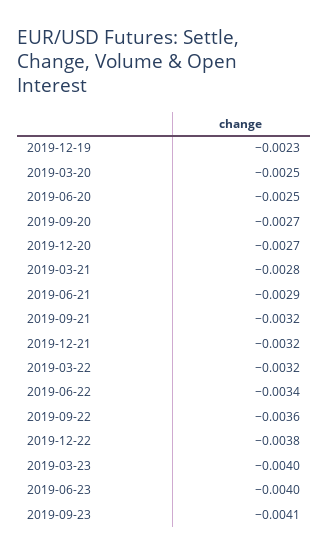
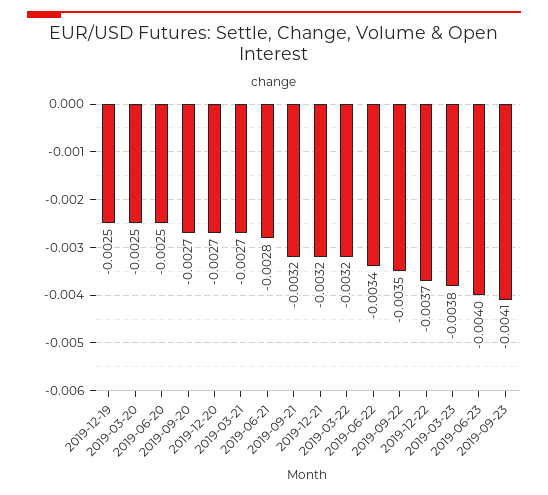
2019-12-19: -0.0023 -> -0.0025
2019-03-21: -0.0028 -> -0.0027
2019-06-21: -0.0029 -> -0.0028
2019-09-22: -0.0036 -> -0.0035
2019-12-22: -0.0038 -> -0.0037
2019-03-23: -0.004 -> -0.0038

